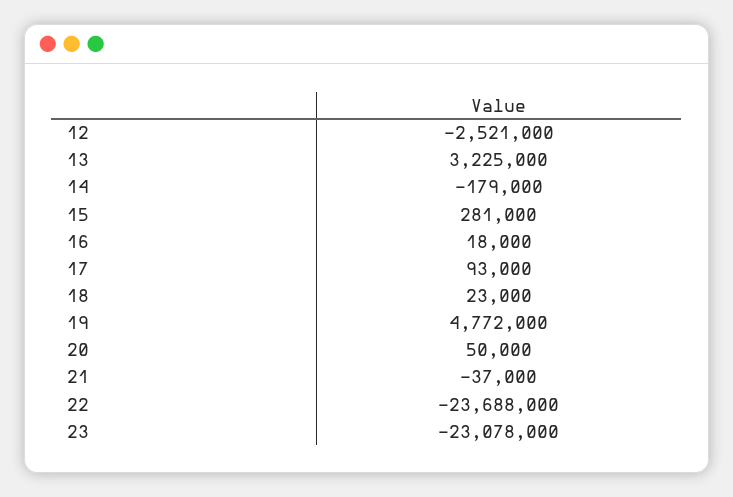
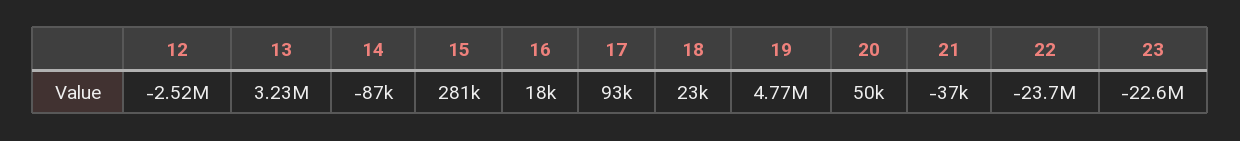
14: -179000 -> -87000
23: -23078000 -> -22600000

